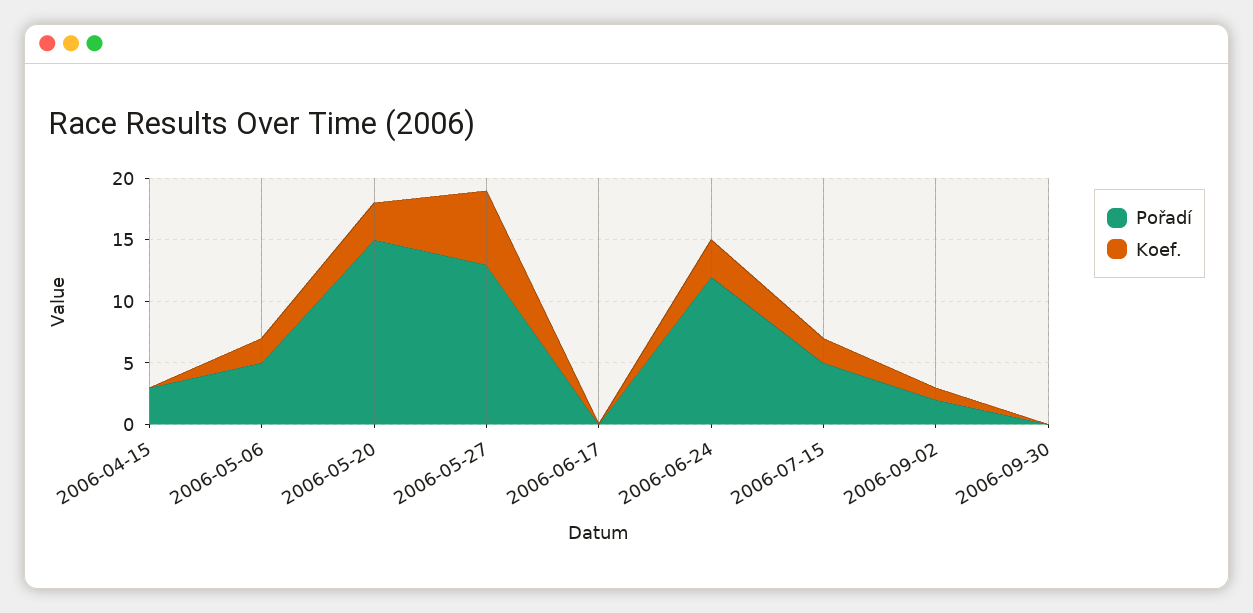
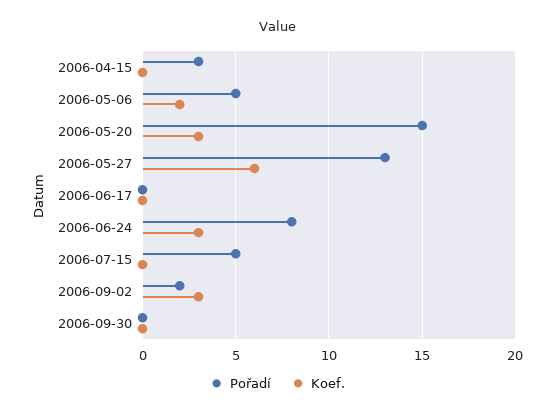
Pořadí, 2006-06-24: 12 -> 8
Koef., 2006-07-15: 2 -> 0
Koef., 2006-09-02: 1 -> 3

